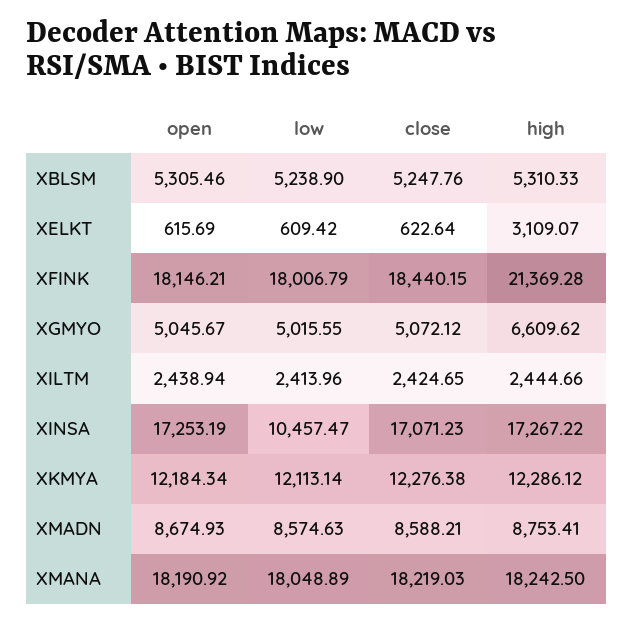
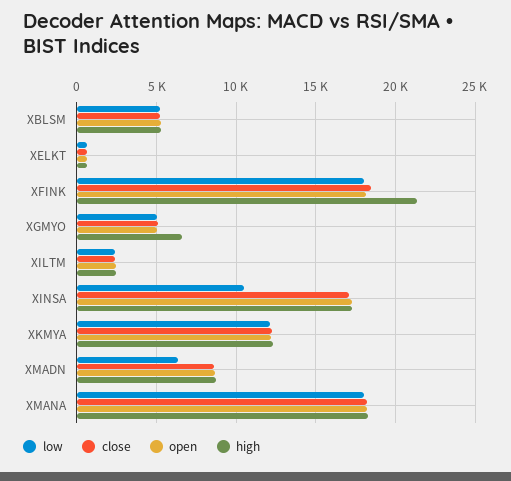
high, XELKT: 3109.07 -> 500
low, XMADN: 8574.63 -> 6500

